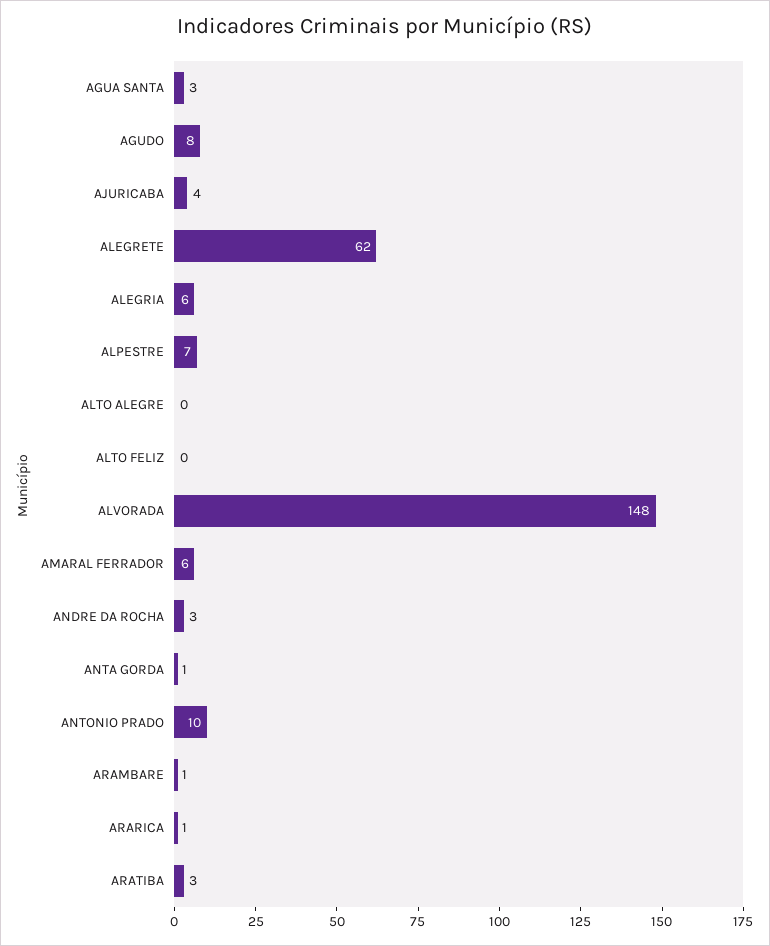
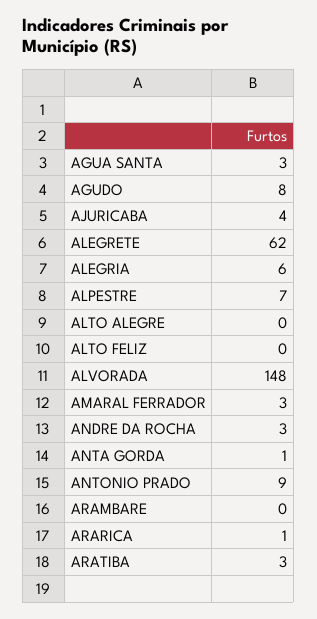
AMARAL FERRADOR: 6 -> 3
ANTONIO PRADO: 10 -> 9
ARAMBARE: 1 -> 0

